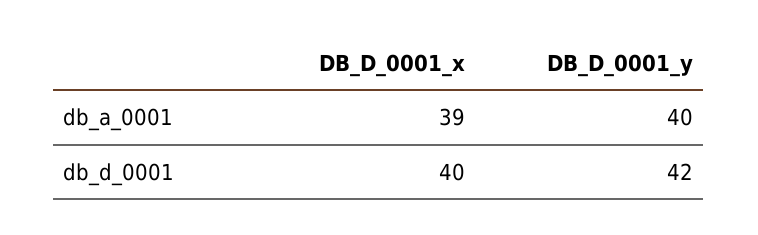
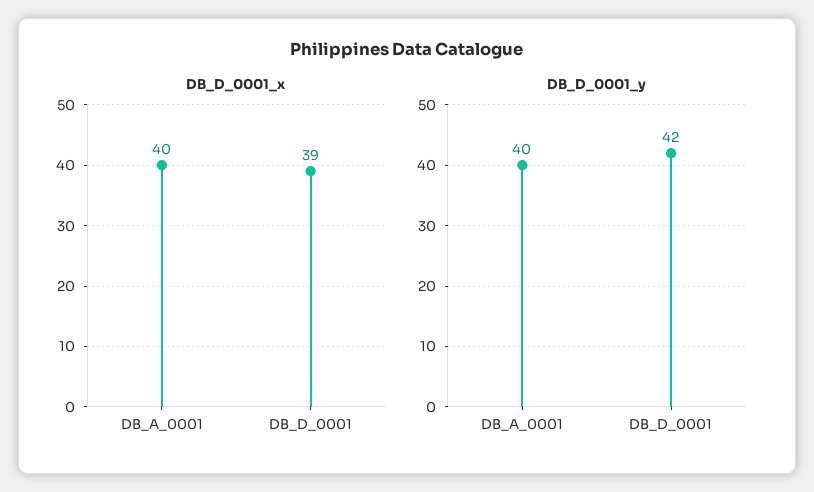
DB_D_0001_x, db_a_0001: 39 -> 40
DB_D_0001_x, db_d_0001: 40 -> 39

